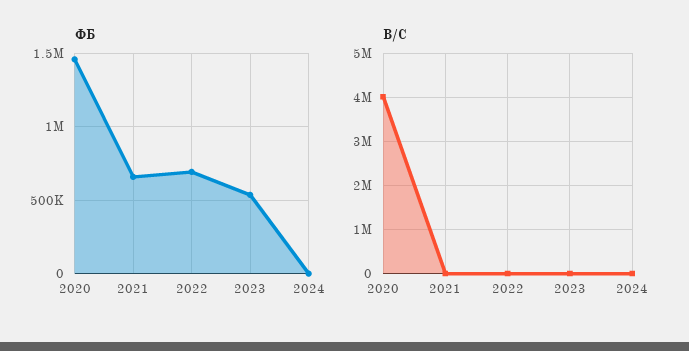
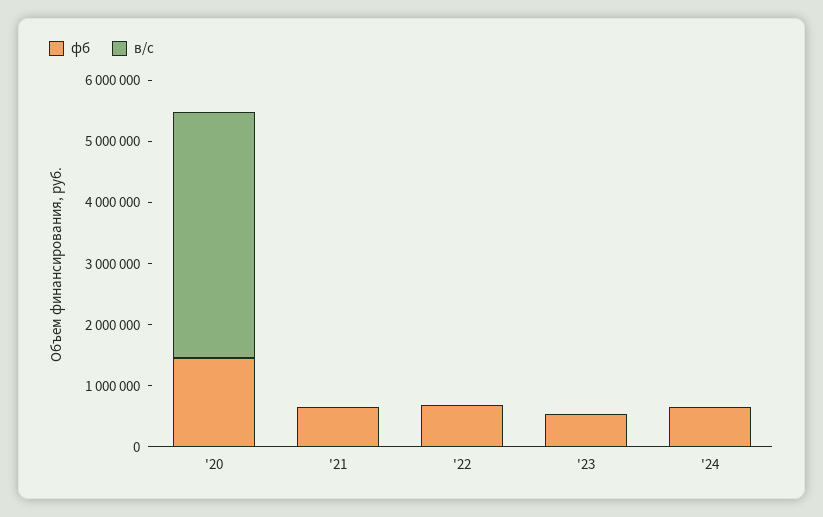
ФБ, 2024: 0 -> 600000

